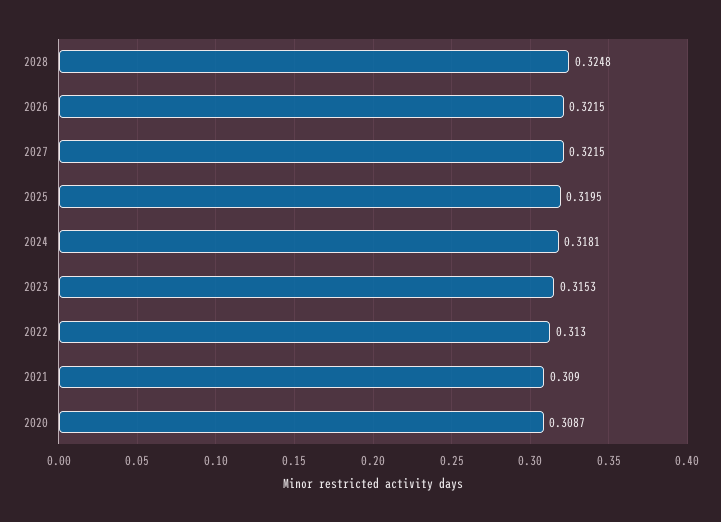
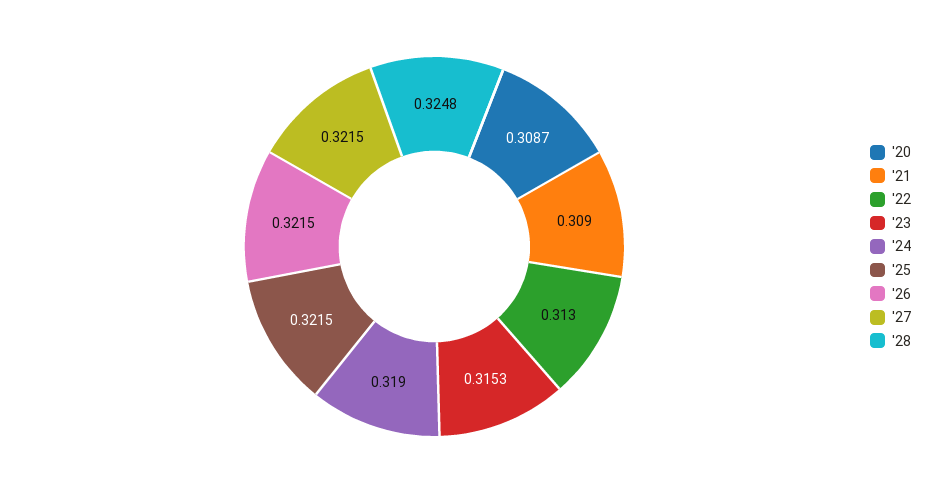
2025: 0.3195 -> 0.3215
2024: 0.3181 -> 0.319

